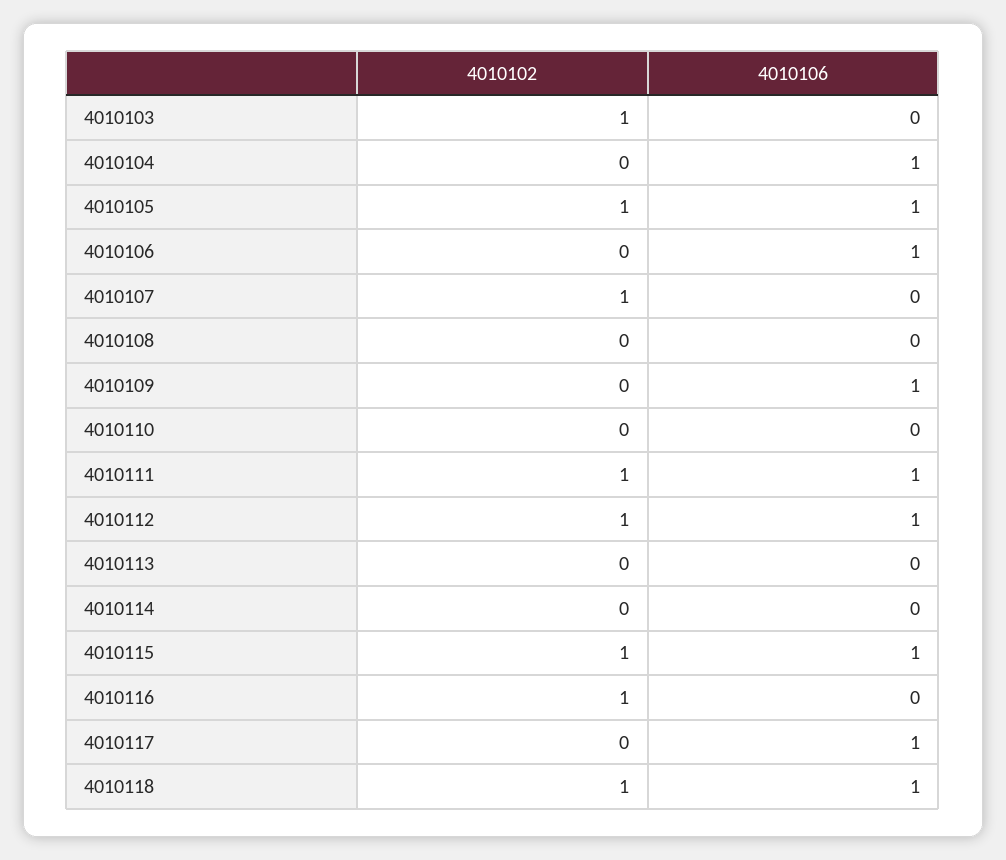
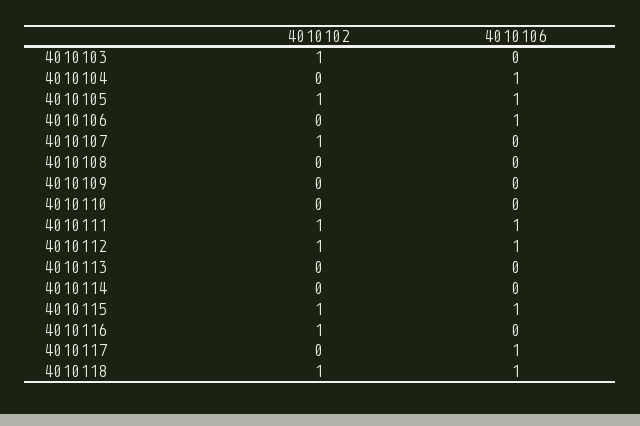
4010106, 4010109: 1 -> 0

